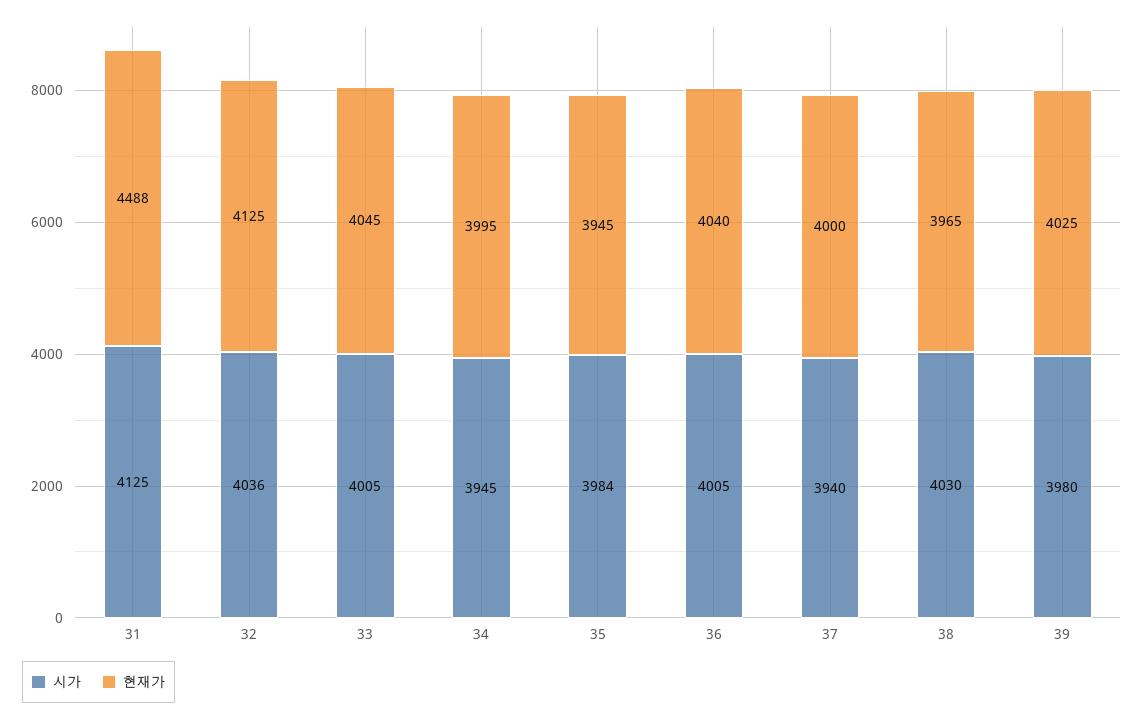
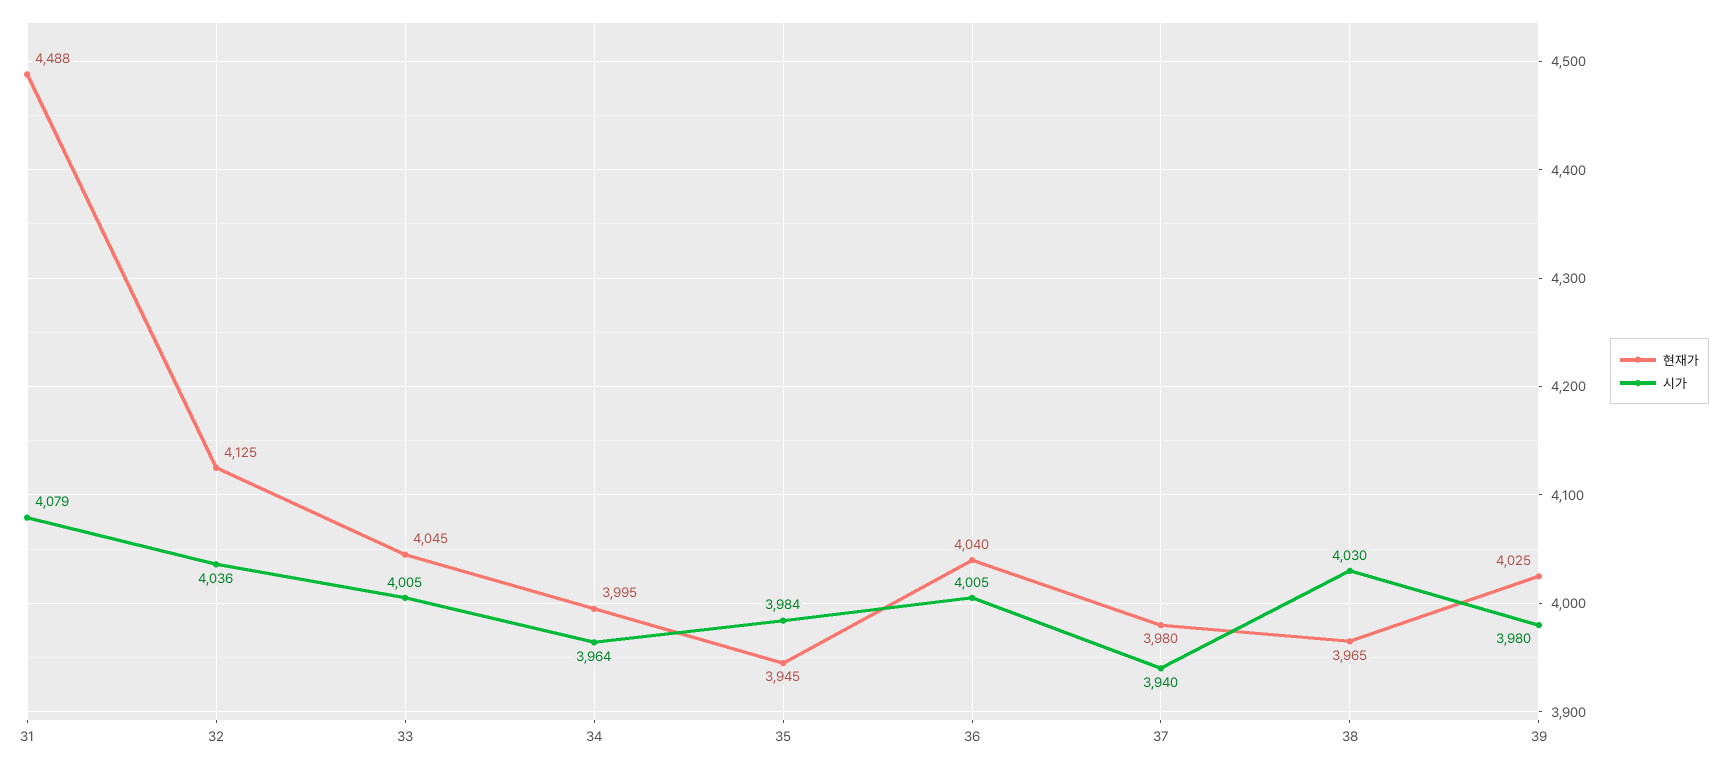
시가, 31: 4125 -> 4079
시가, 34: 3945 -> 3964
현재가, 37: 4000 -> 3980

